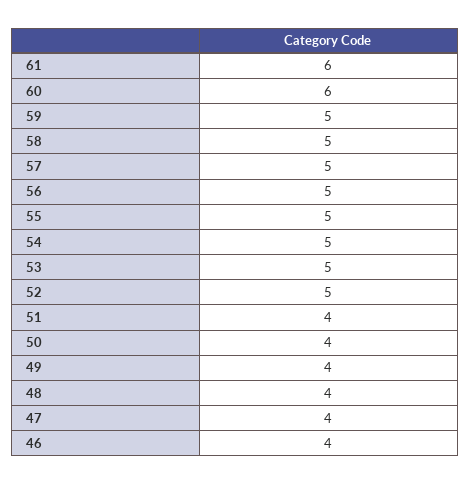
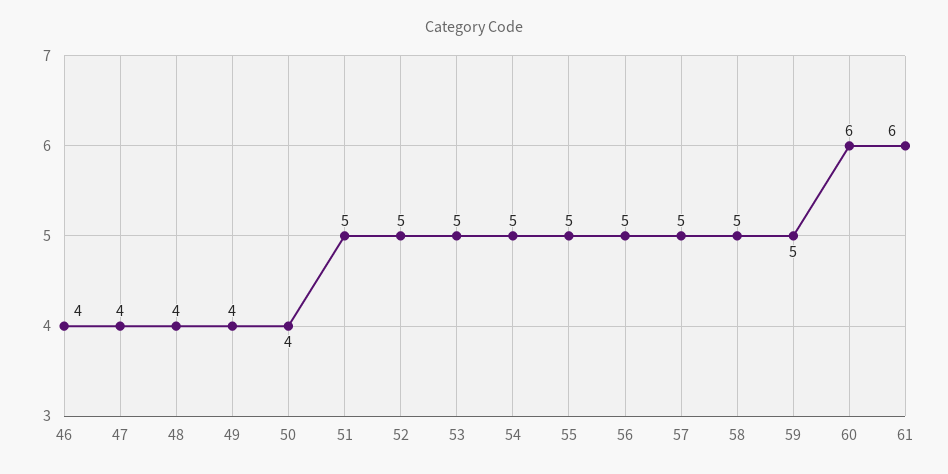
51: 4 -> 5

